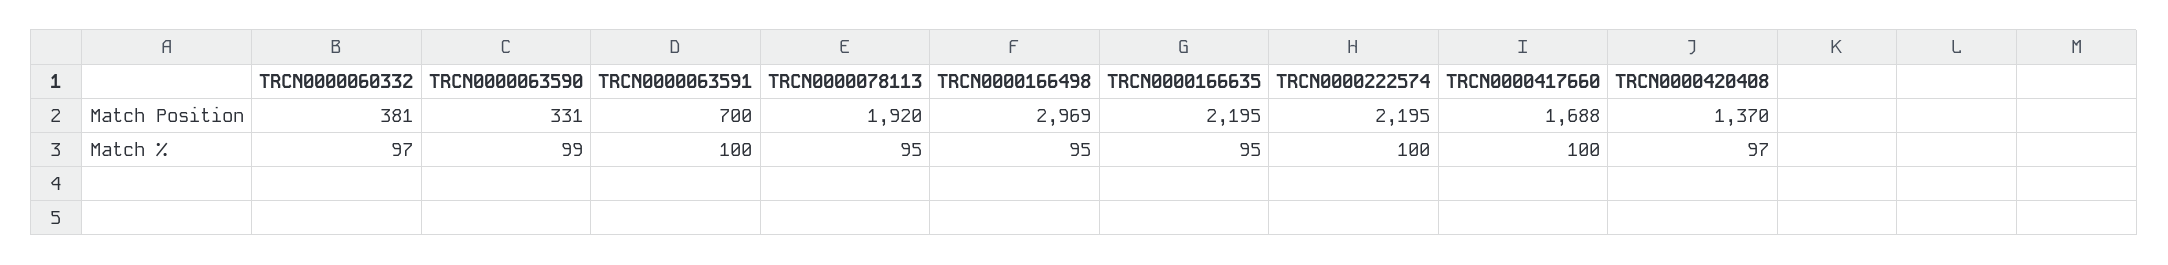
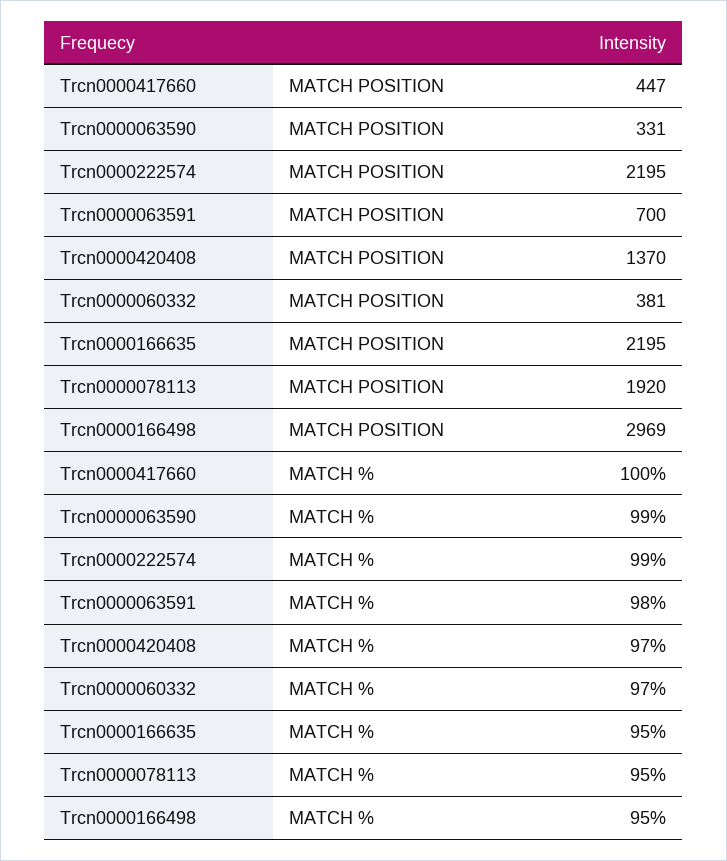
TRCN0000417660, Match Position: 1688 -> 447
TRCN0000063591, Match %: 100 -> 98
TRCN0000222574, Match %: 100 -> 99

